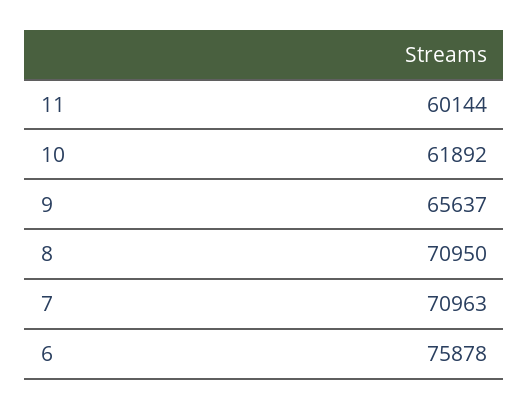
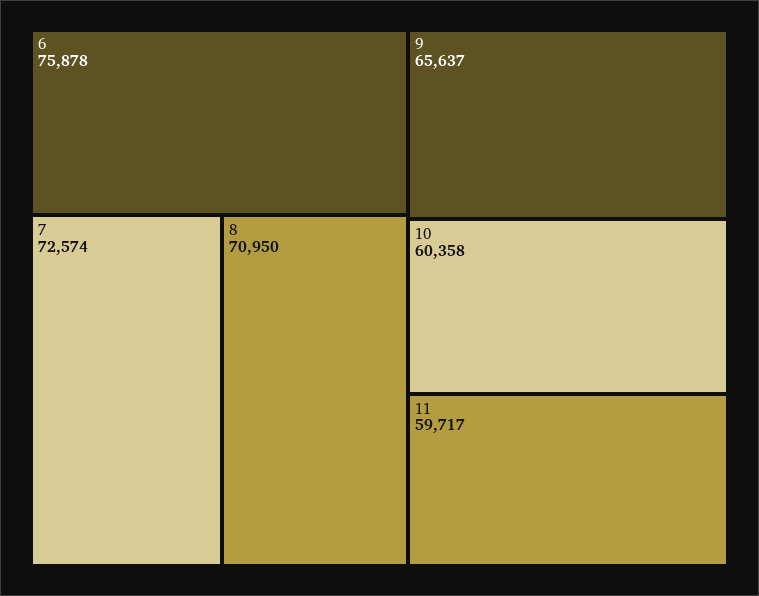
11: 60144 -> 59717
10: 61892 -> 60358
7: 70963 -> 72574

